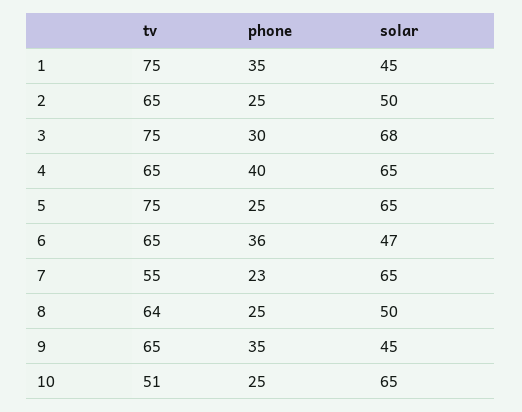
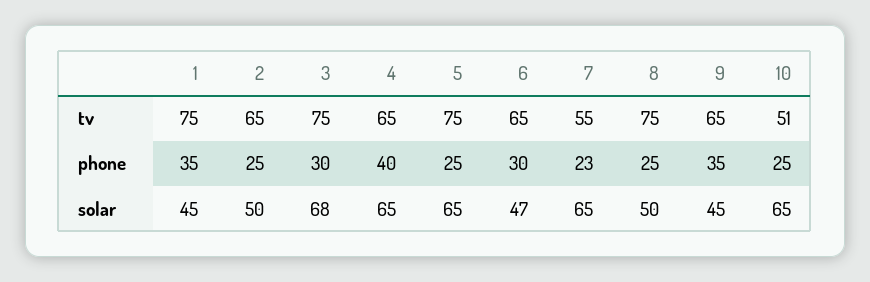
phone, 6: 36 -> 30
tv, 8: 64 -> 75

